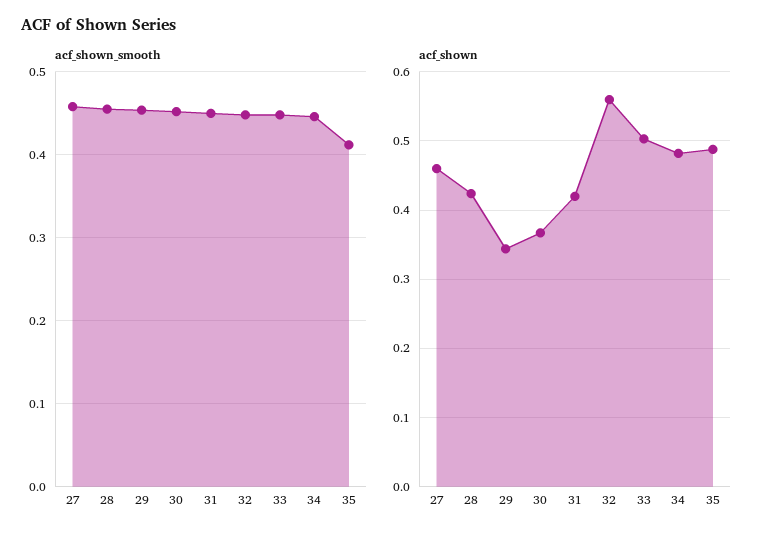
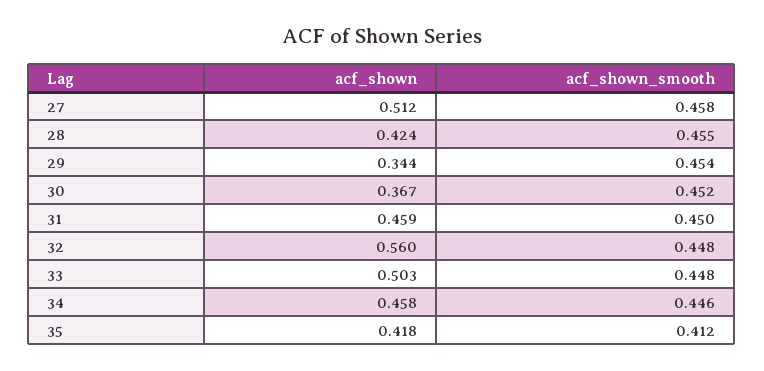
acf_shown, 27: 0.46 -> 0.512
acf_shown, 31: 0.42 -> 0.459
acf_shown, 34: 0.48 -> 0.458
acf_shown, 35: 0.49 -> 0.418

